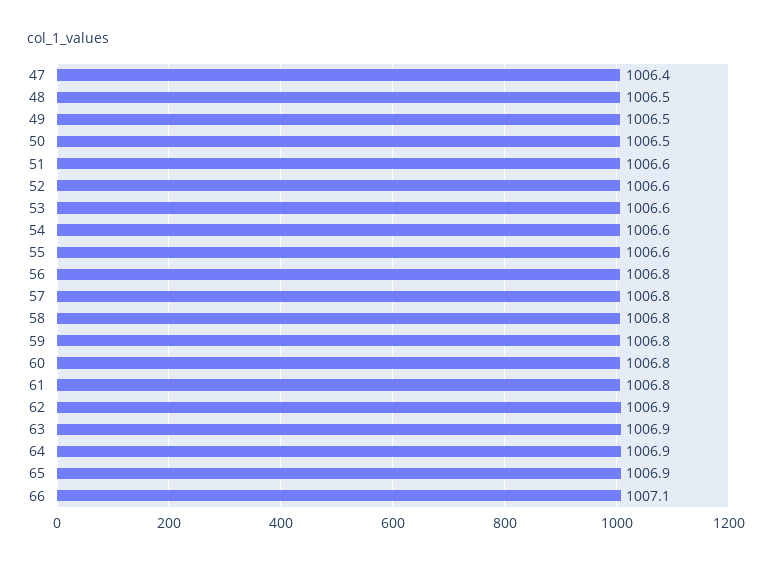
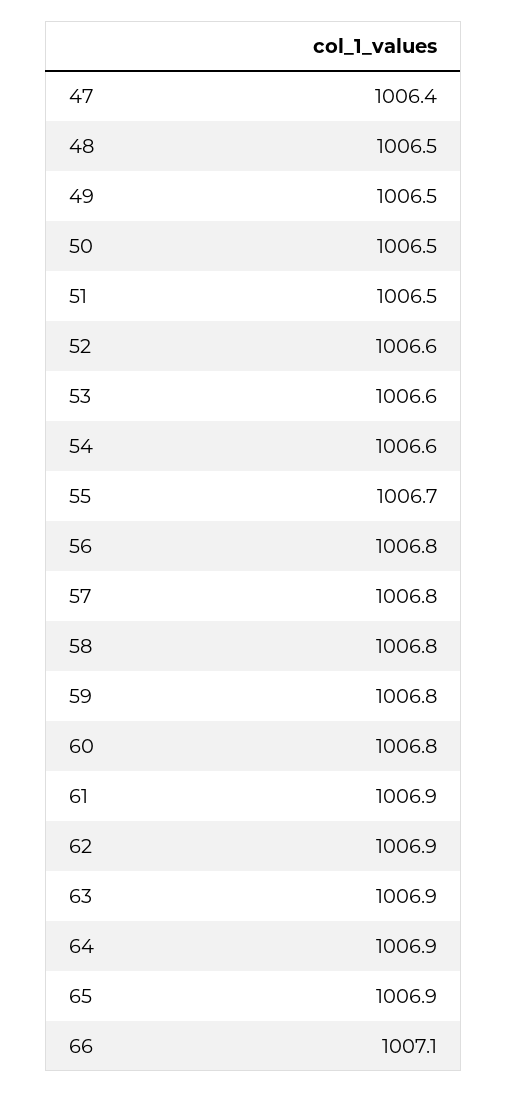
51: 1006.6 -> 1006.5
55: 1006.6 -> 1006.7
61: 1006.8 -> 1006.9

